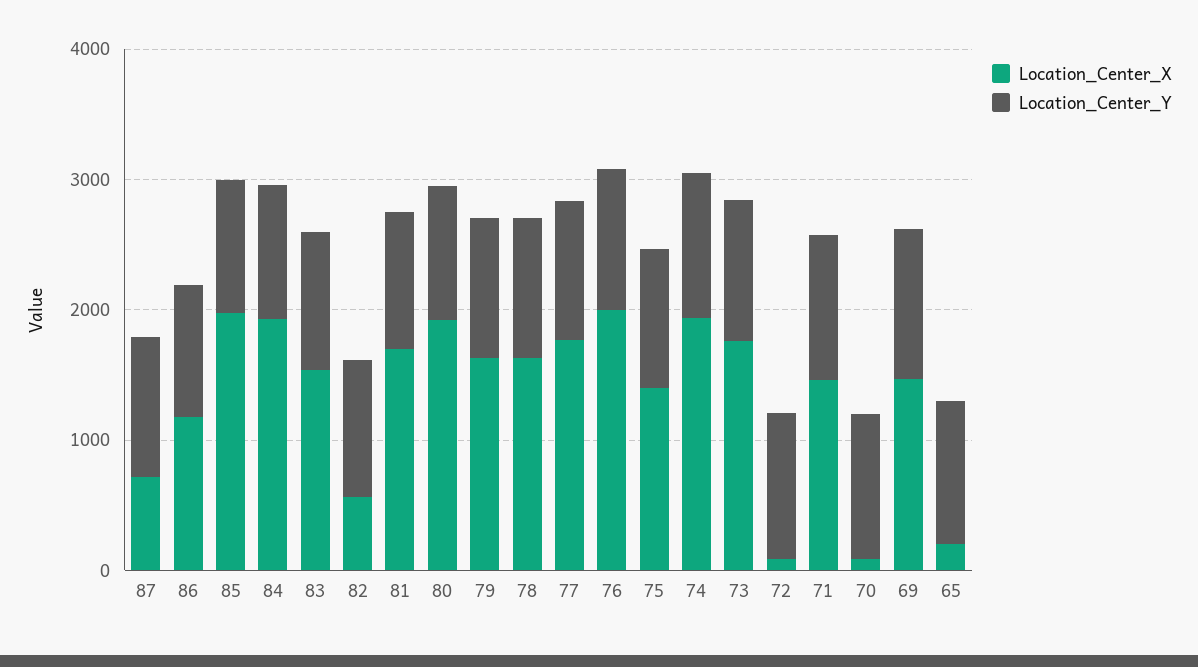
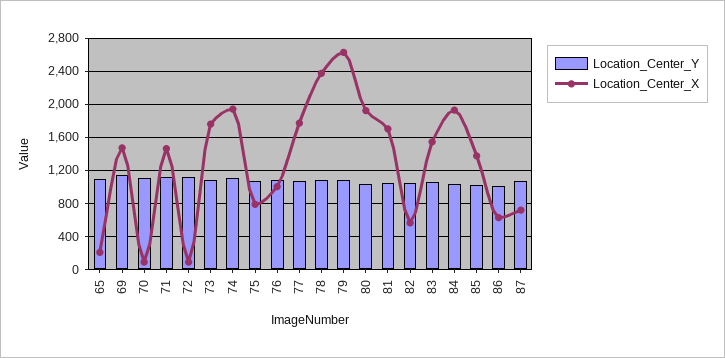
Location_Center_X, 86: 1200 -> 600
Location_Center_X, 85: 2000 -> 1400
Location_Center_X, 79: 1600 -> 2600
Location_Center_X, 78: 1600 -> 2400
Location_Center_X, 76: 2000 -> 1000
Location_Center_X, 75: 1400 -> 800

